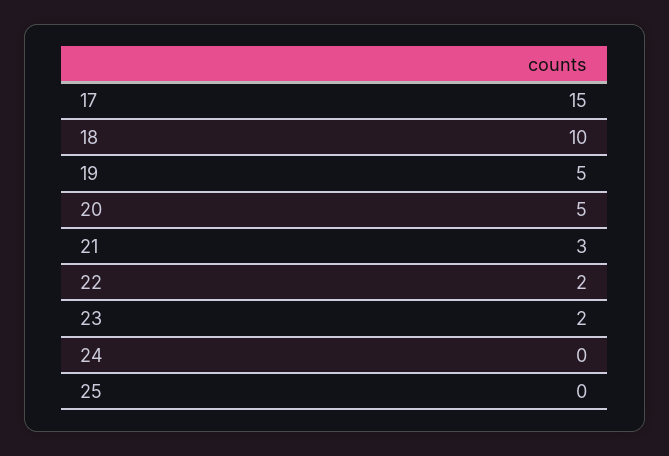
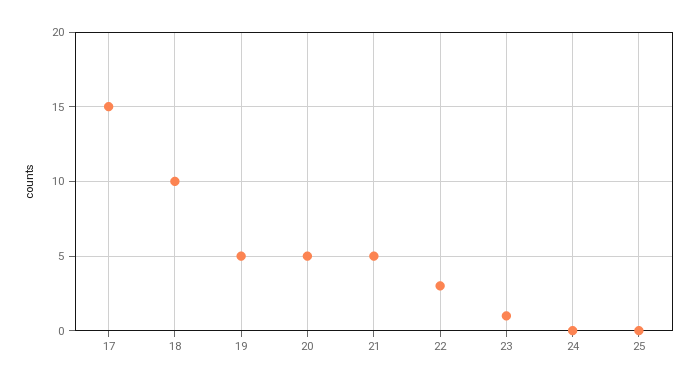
21: 3 -> 5
22: 2 -> 3
23: 2 -> 1

